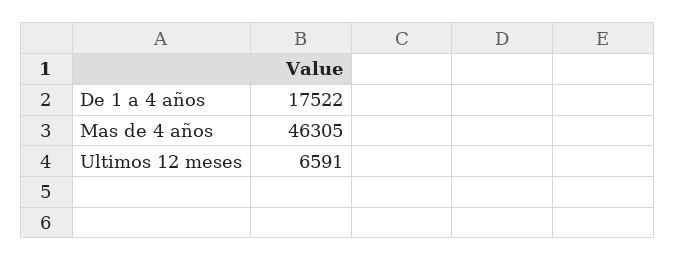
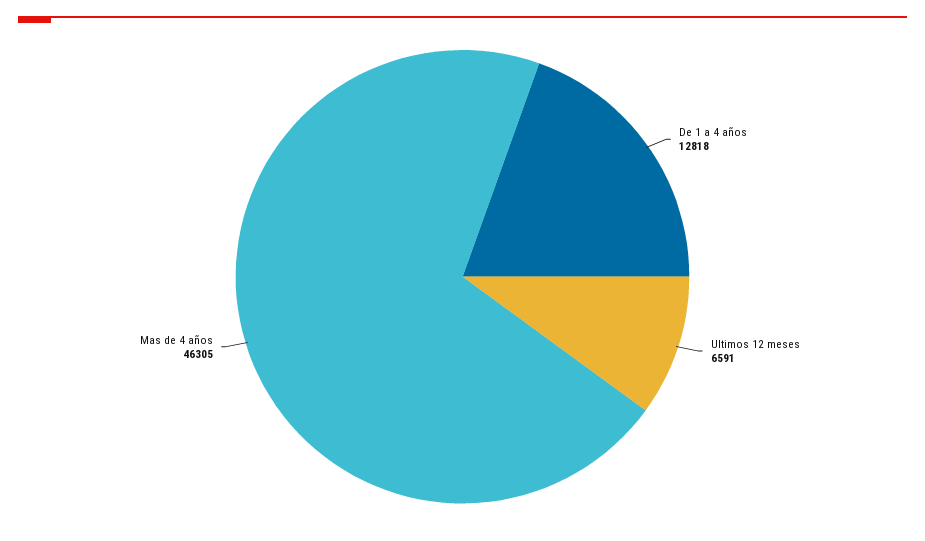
De 1 a 4 años: 17522 -> 12818

